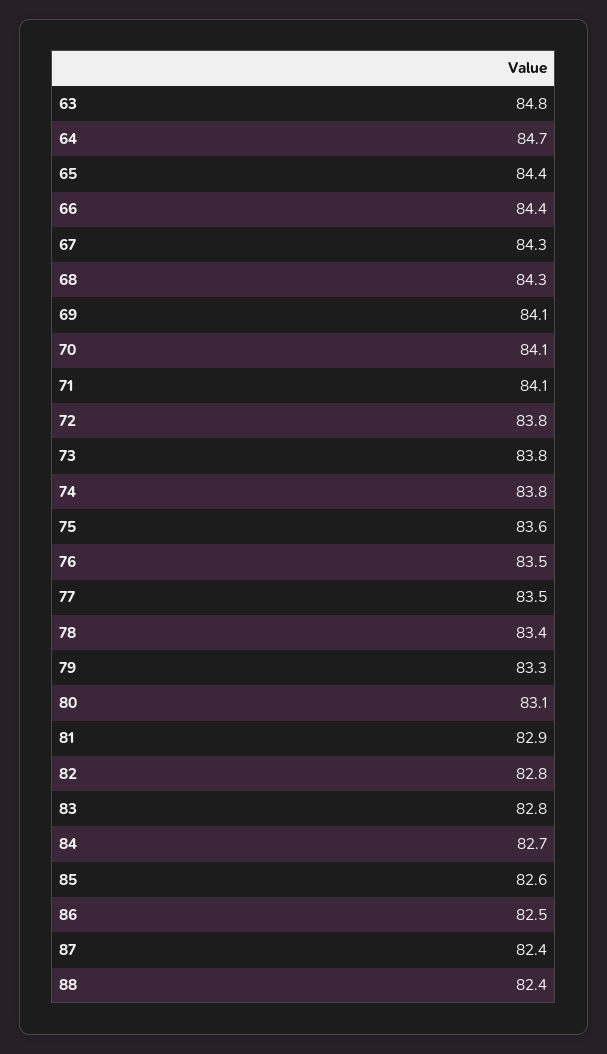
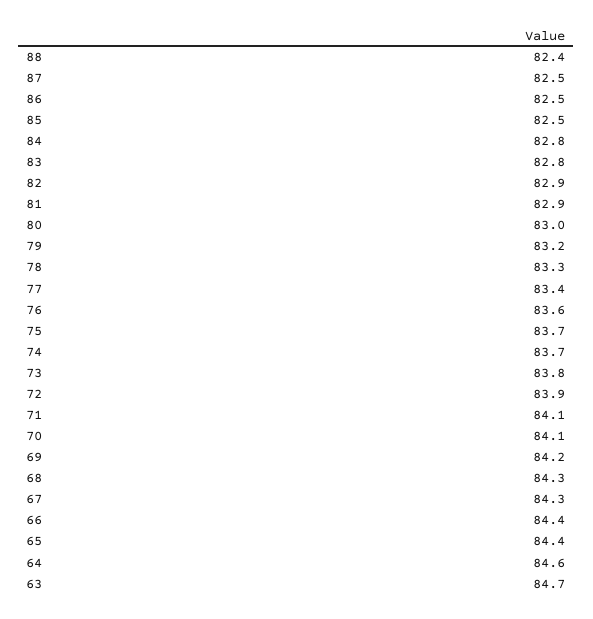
63: 84.8 -> 84.7
64: 84.7 -> 84.6
69: 84.1 -> 84.2
72: 83.8 -> 83.9
74: 83.8 -> 83.7
75: 83.6 -> 83.7
76: 83.5 -> 83.6
77: 83.5 -> 83.4
78: 83.4 -> 83.3
79: 83.3 -> 83.2
80: 83.1 -> 83
82: 82.8 -> 82.9
84: 82.7 -> 82.8
85: 82.6 -> 82.5
87: 82.4 -> 82.5

